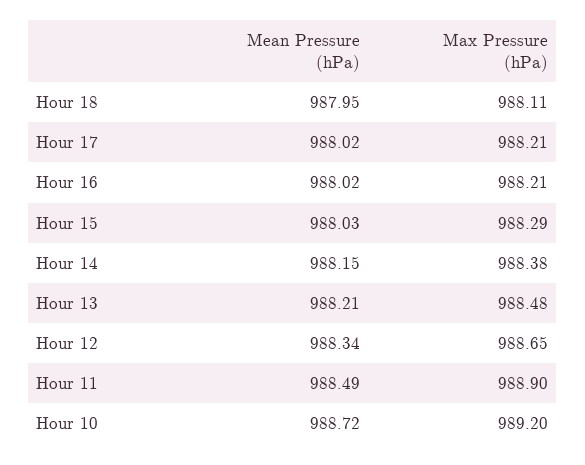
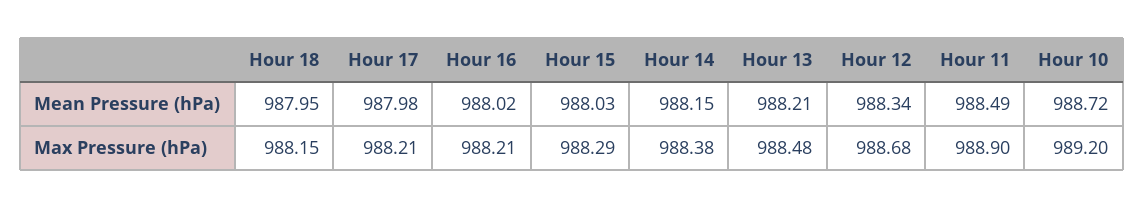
Max Pressure (hPa), Hour 18: 988.11 -> 988.15
Mean Pressure (hPa), Hour 17: 988.02 -> 987.98
Max Pressure (hPa), Hour 12: 988.65 -> 988.68

